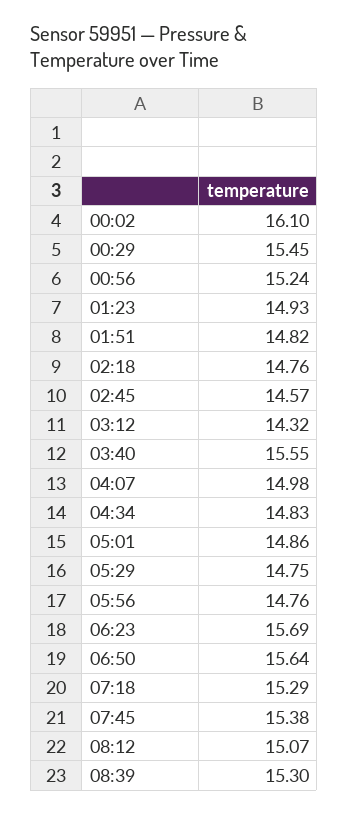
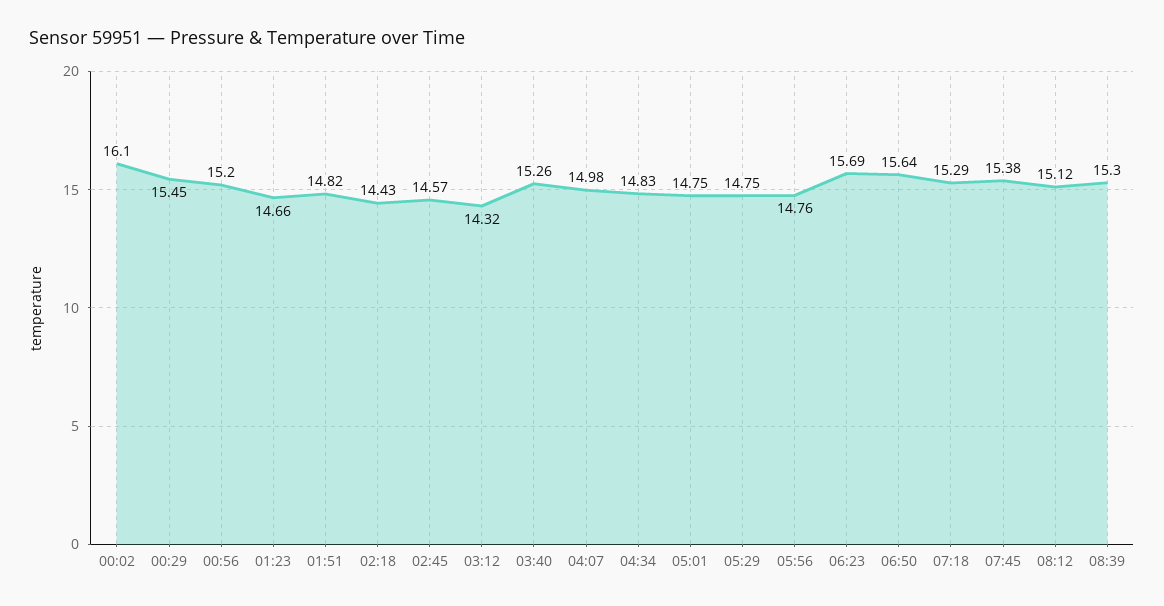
00:56: 15.24 -> 15.2
01:23: 14.93 -> 14.66
02:18: 14.76 -> 14.43
03:40: 15.55 -> 15.26
05:01: 14.86 -> 14.75
08:12: 15.07 -> 15.12

